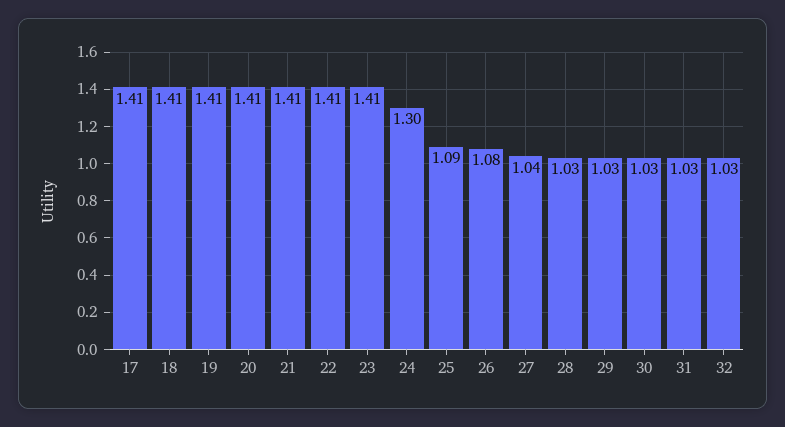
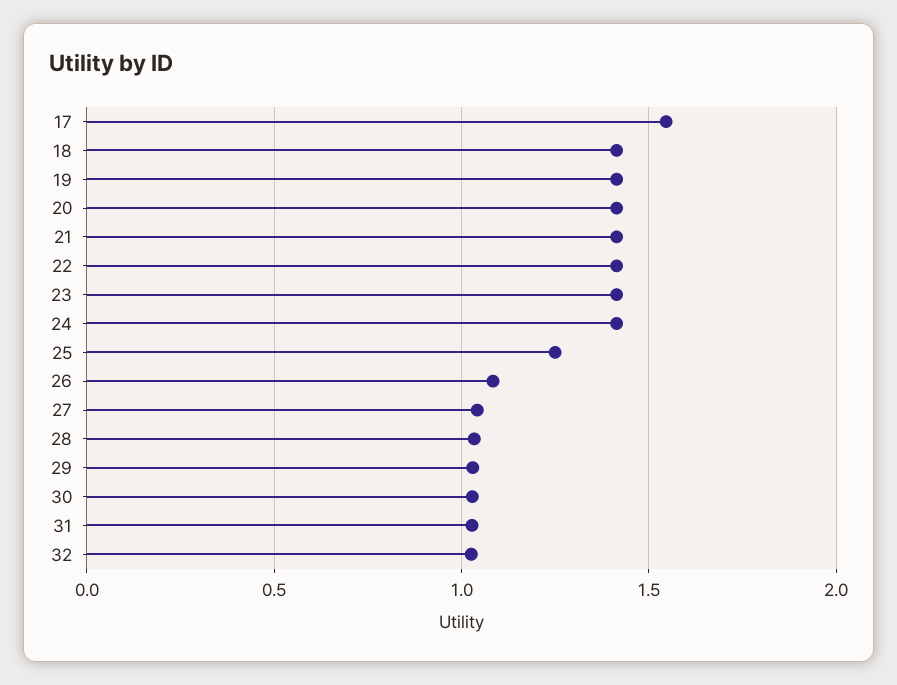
17: 1.41 -> 1.55
24: 1.3 -> 1.4
25: 1.09 -> 1.25

